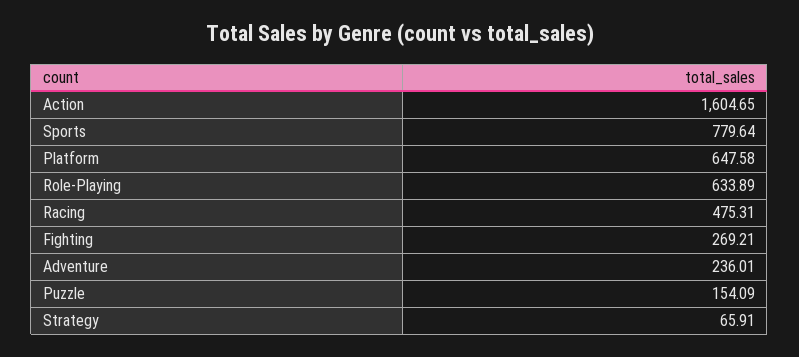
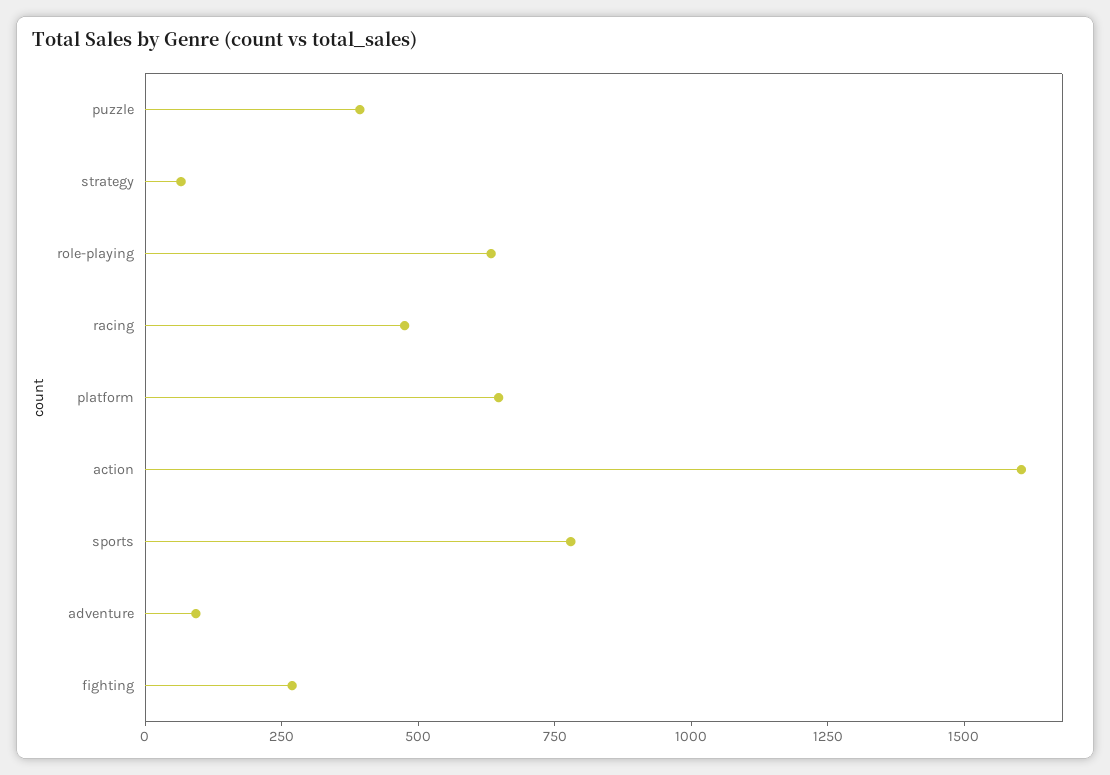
Adventure: 236.01 -> 100
Puzzle: 154.09 -> 400

